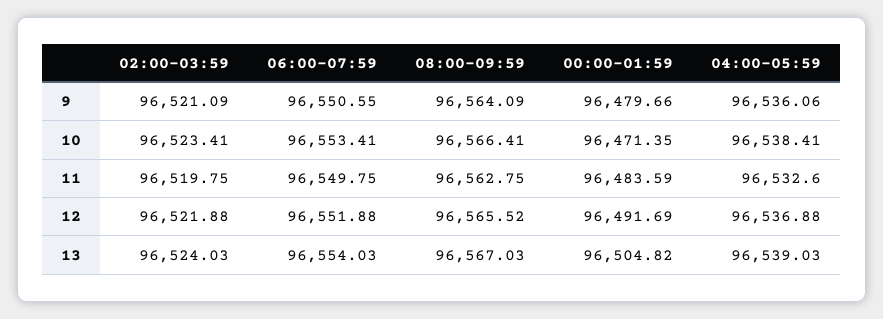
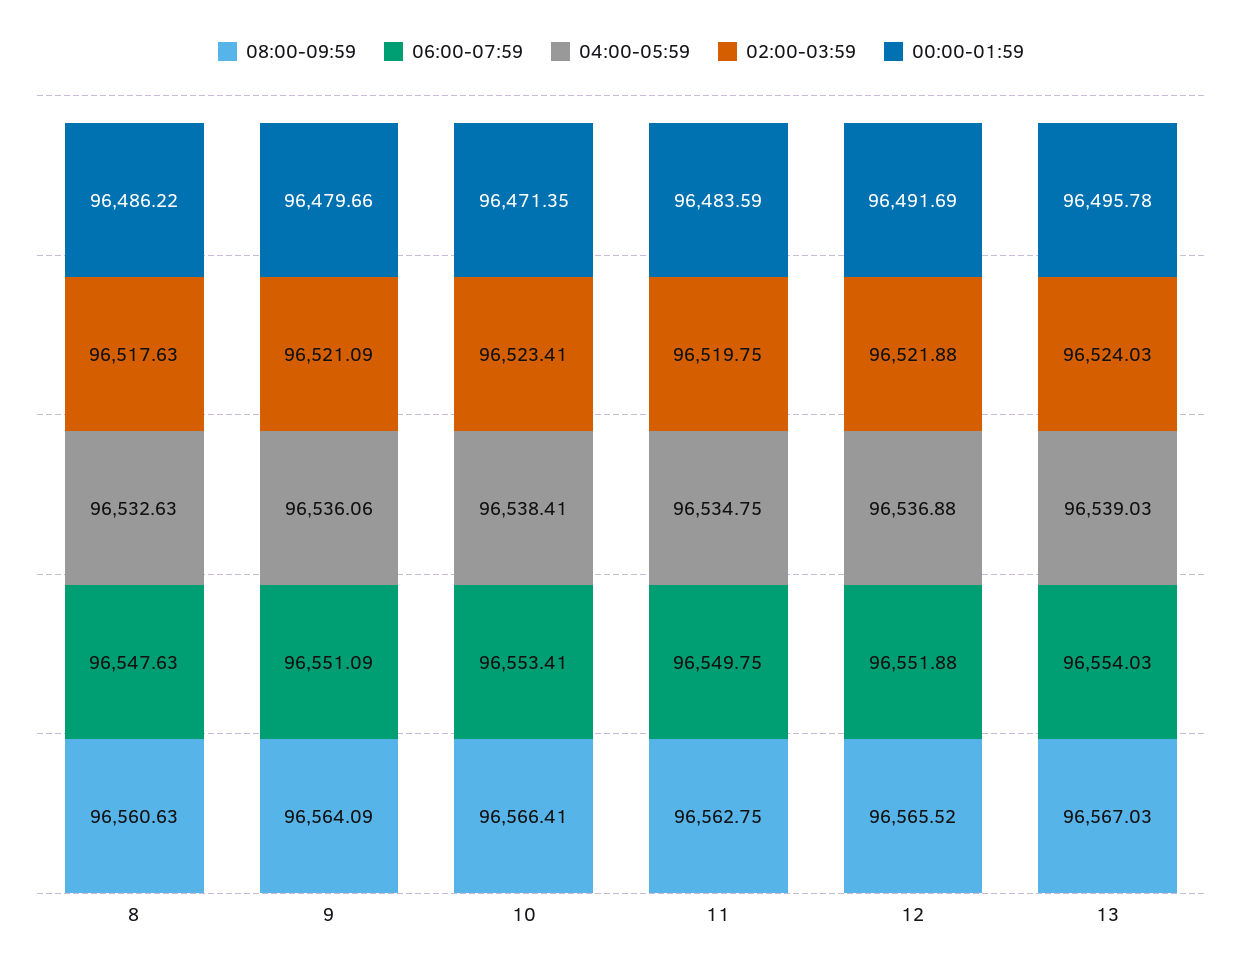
06:00-07:59, 9: 96550.55 -> 96551.09
04:00-05:59, 11: 96532.6 -> 96534.75
00:00-01:59, 13: 96504.82 -> 96495.78
08:00-09:59, 8: none -> 96560.63
06:00-07:59, 8: none -> 96547.63
04:00-05:59, 8: none -> 96532.63
02:00-03:59, 8: none -> 96517.63
00:00-01:59, 8: none -> 96486.22

